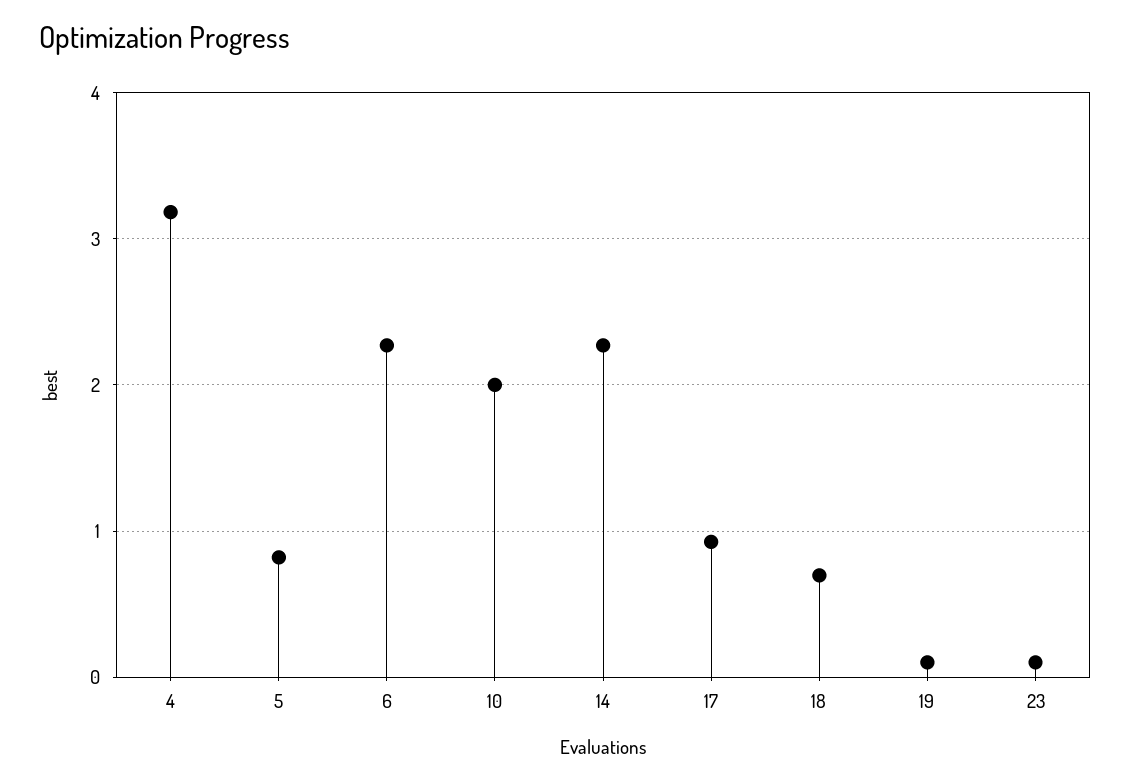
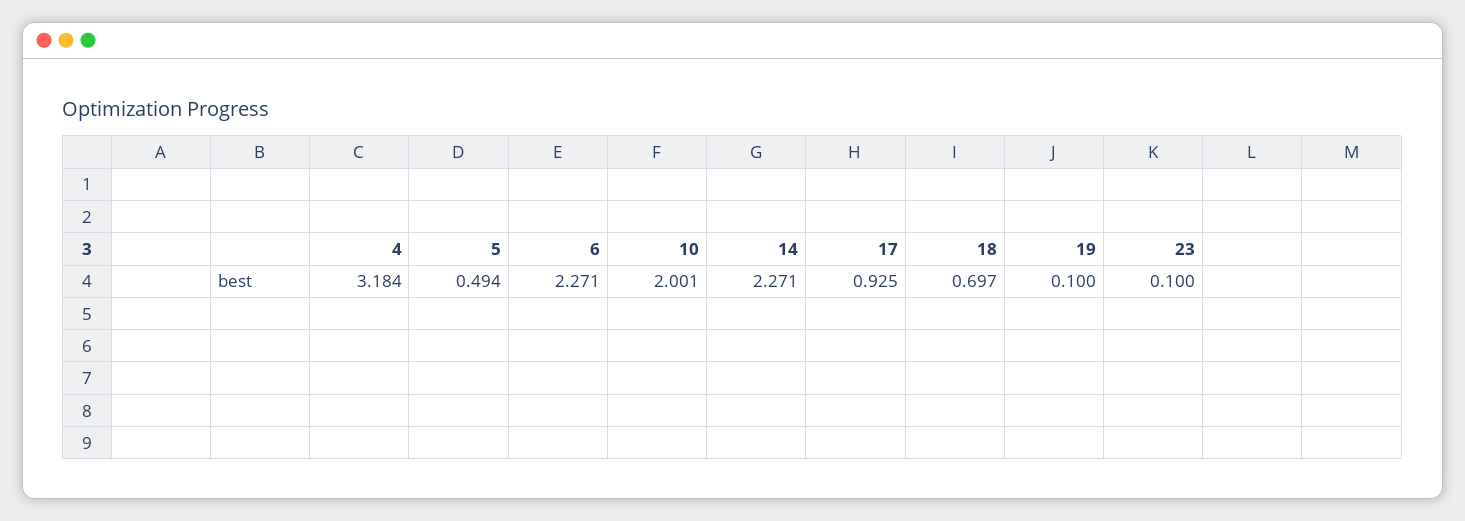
5: 0.8 -> 0.494

